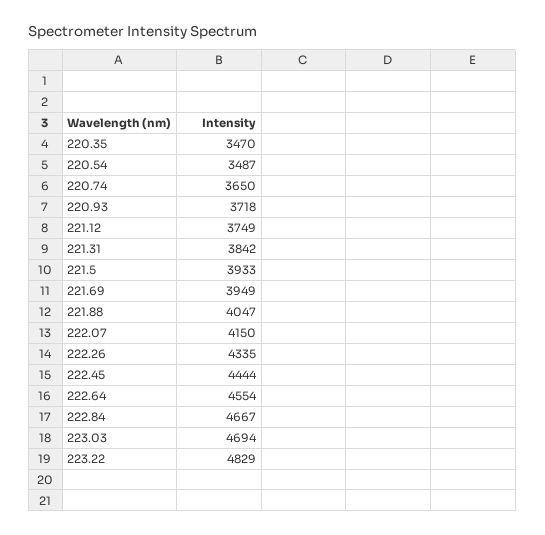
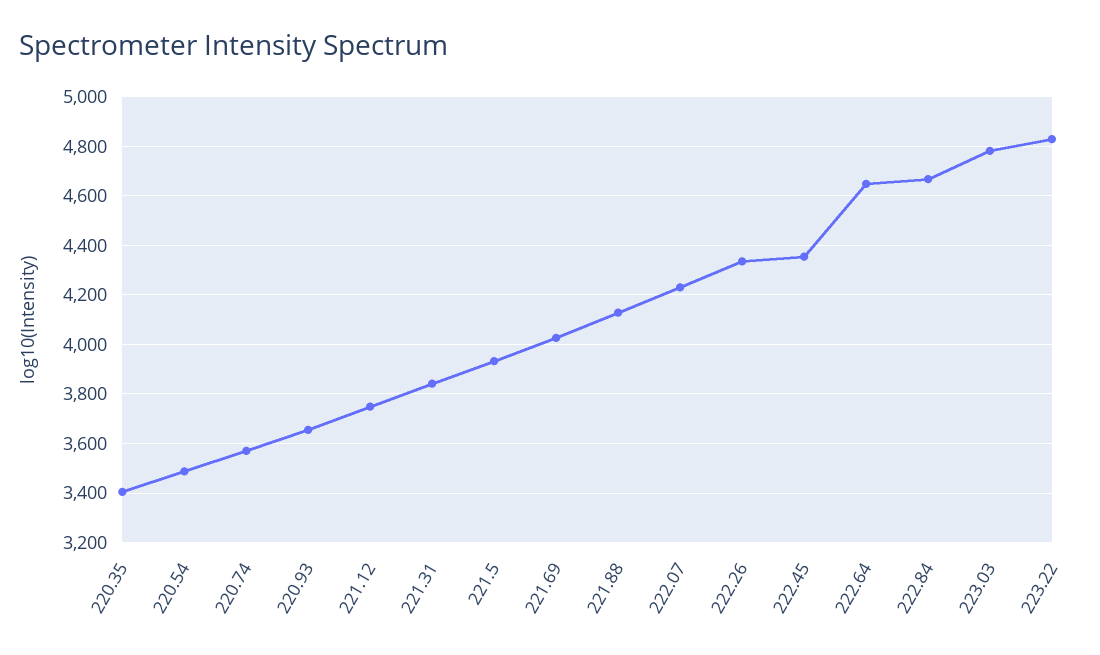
220.35: 3470 -> 3400
220.74: 3650 -> 3575
220.93: 3718 -> 3650
221.69: 3949 -> 4025
221.88: 4047 -> 4125
222.07: 4150 -> 4225
222.45: 4444 -> 4350
222.64: 4554 -> 4650
223.03: 4694 -> 4775

